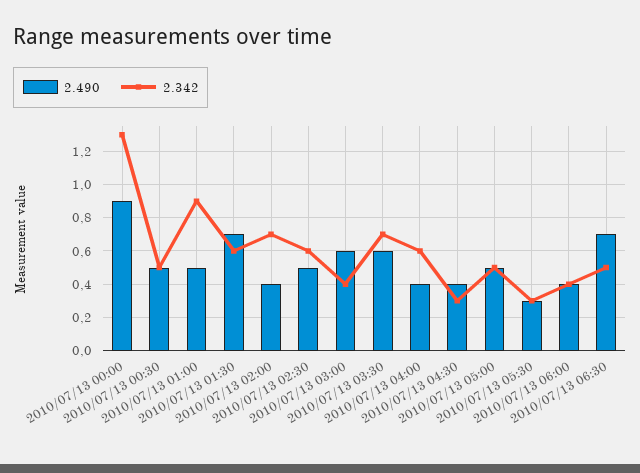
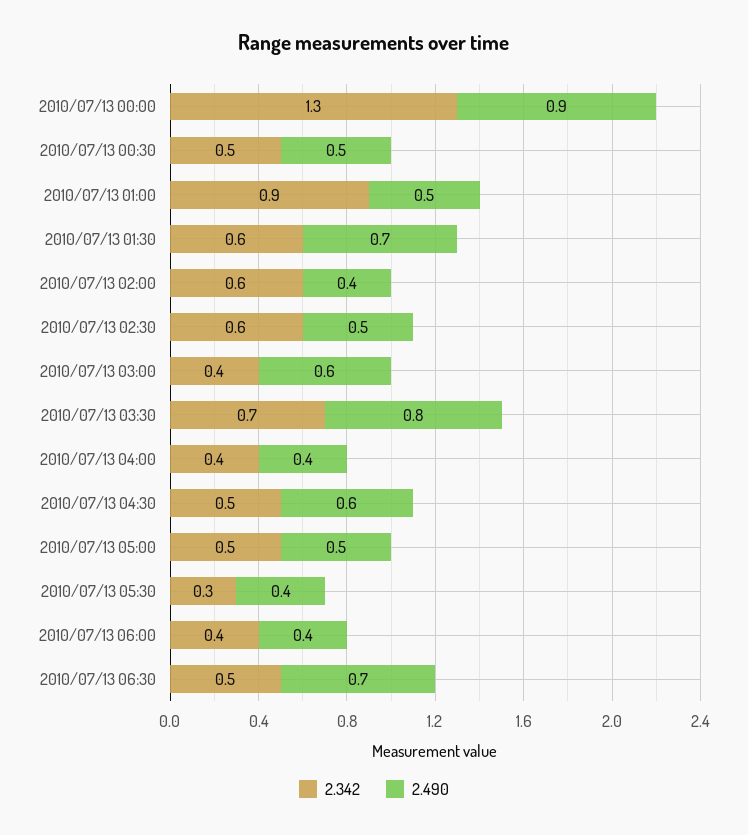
2.342, 2010/07/13 02:00: 0.7 -> 0.6
2.490, 2010/07/13 03:30: 0.6 -> 0.8
2.342, 2010/07/13 04:00: 0.6 -> 0.4
2.490, 2010/07/13 04:30: 0.4 -> 0.6
2.342, 2010/07/13 04:30: 0.3 -> 0.5
2.490, 2010/07/13 05:30: 0.3 -> 0.4

